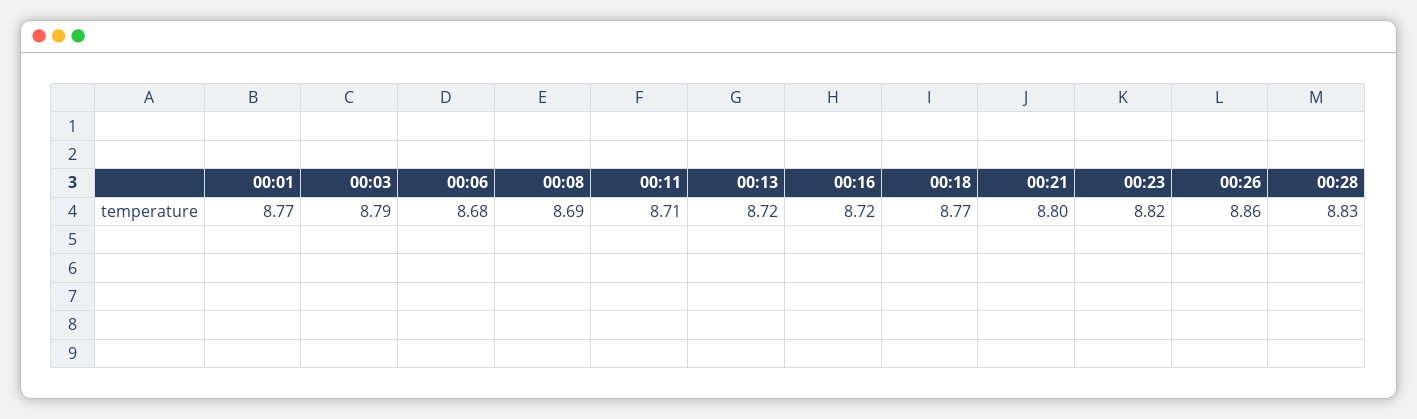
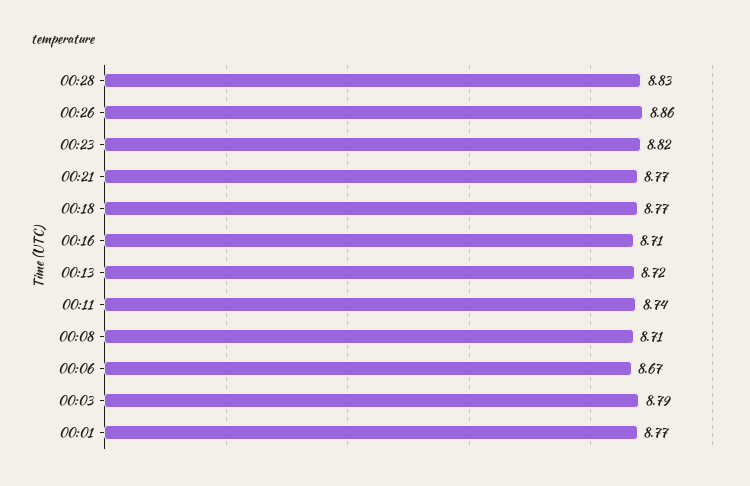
00:06: 8.68 -> 8.67
00:08: 8.69 -> 8.71
00:11: 8.71 -> 8.74
00:16: 8.72 -> 8.71
00:21: 8.8 -> 8.77

